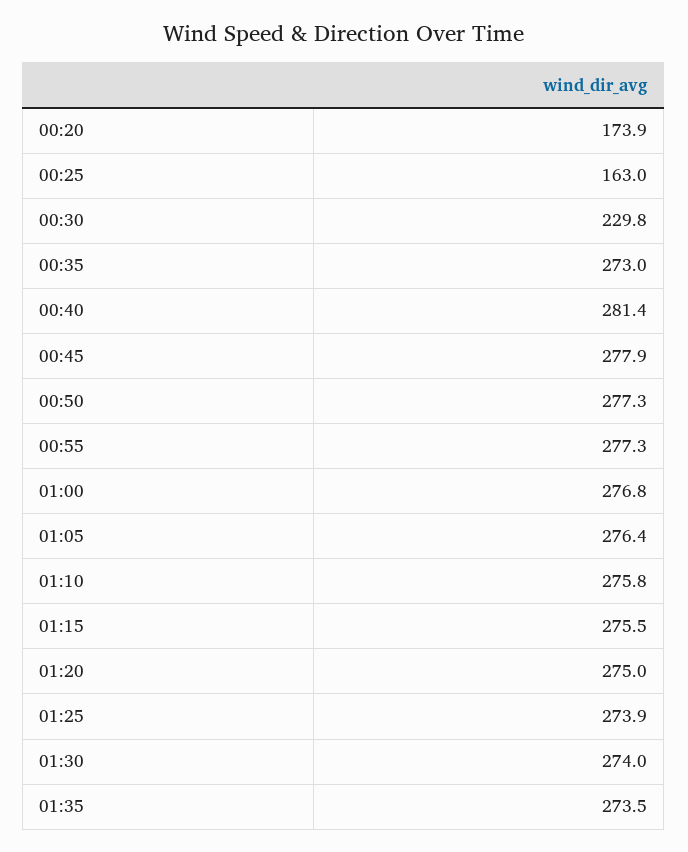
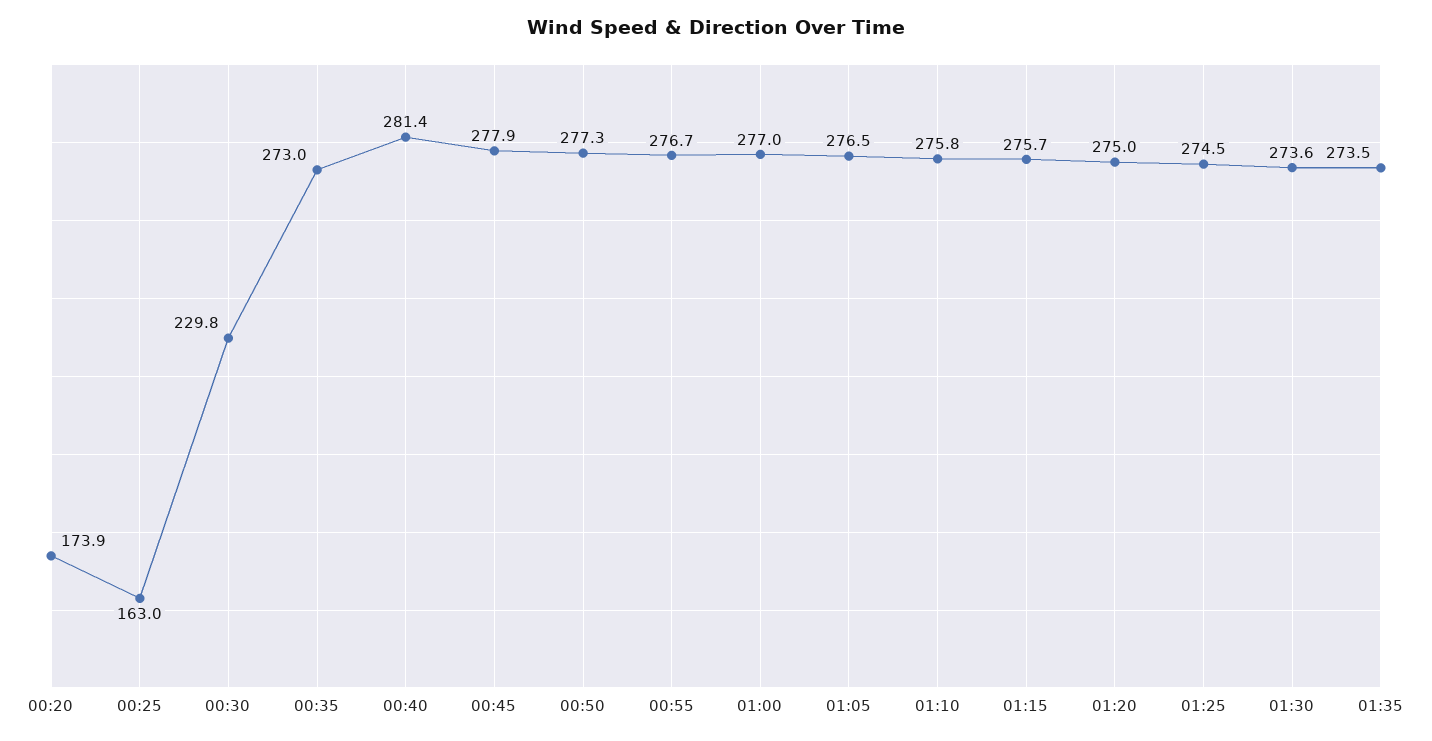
00:55: 277.3 -> 276.7
01:00: 276.8 -> 277
01:05: 276.4 -> 276.5
01:15: 275.5 -> 275.7
01:25: 273.9 -> 274.5
01:30: 274 -> 273.6

